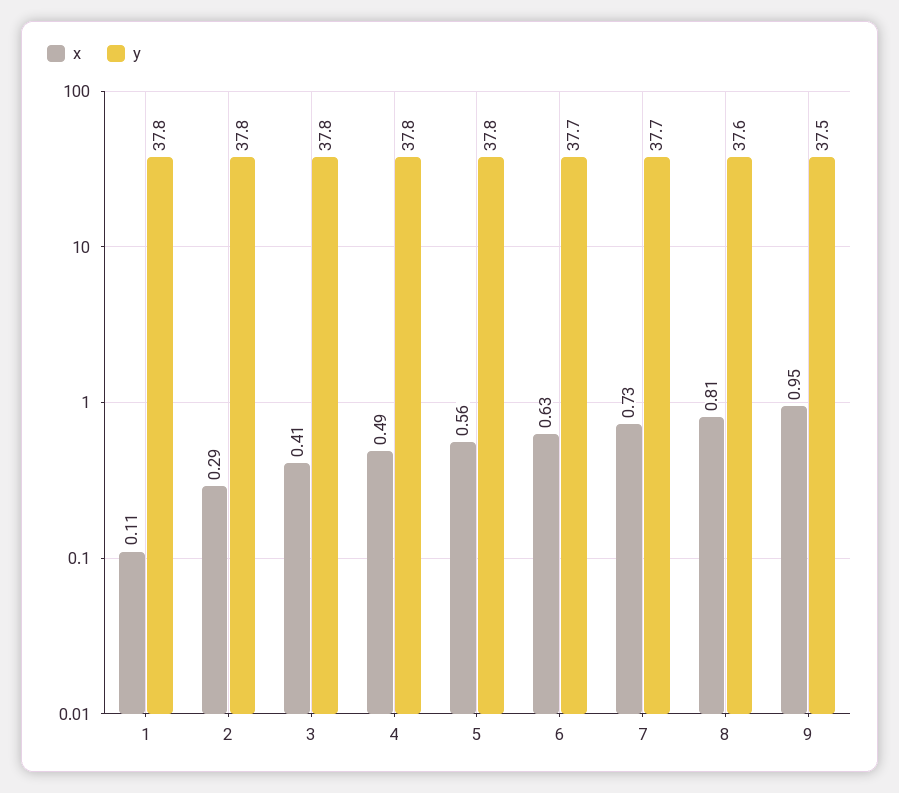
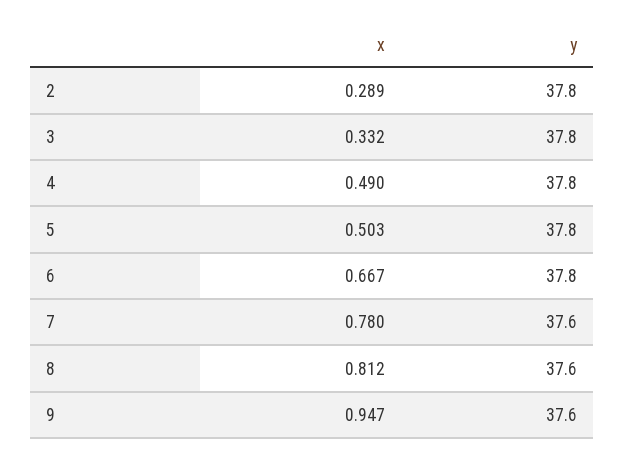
x, 1: 0.11 -> none
y, 1: 37.8 -> none
x, 3: 0.41 -> 0.332
x, 5: 0.56 -> 0.503
x, 6: 0.63 -> 0.667
y, 6: 37.7 -> 37.8
x, 7: 0.73 -> 0.78
y, 7: 37.7 -> 37.6
y, 9: 37.5 -> 37.6

